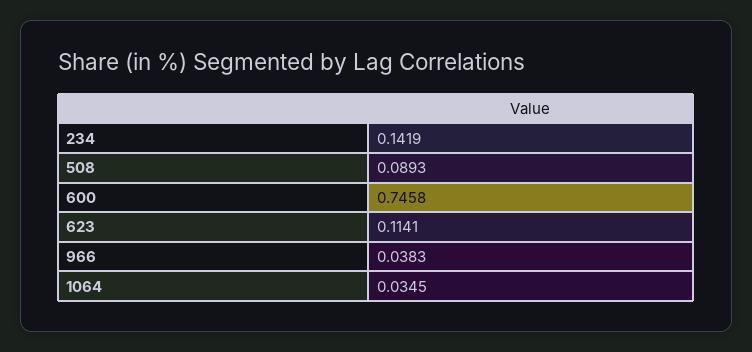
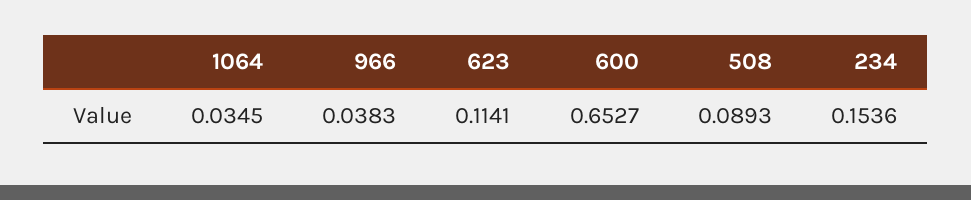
234: 0.1419 -> 0.1536
600: 0.7458 -> 0.6527

